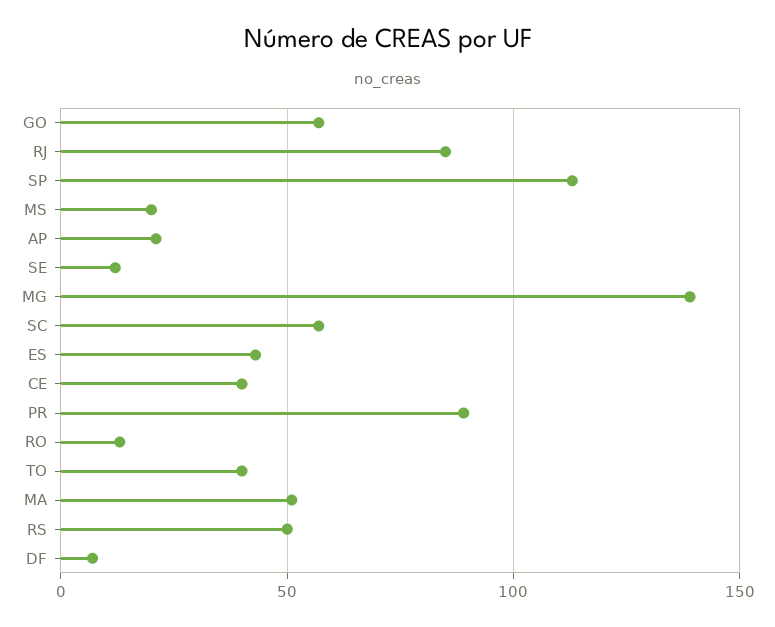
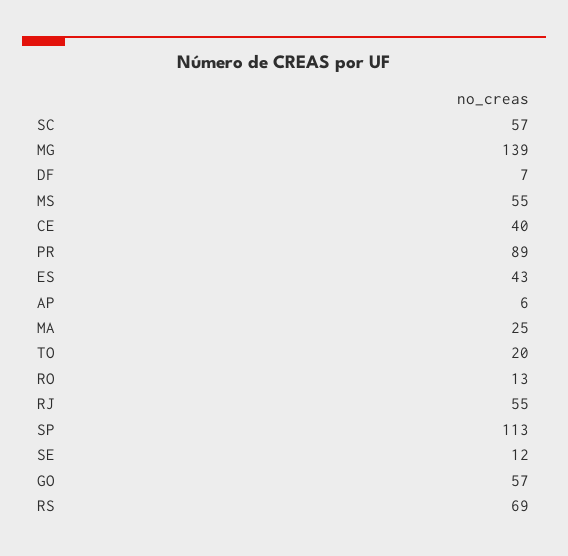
RJ: 85 -> 55
MS: 20 -> 55
AP: 20 -> 6
TO: 40 -> 20
MA: 50 -> 25
RS: 50 -> 69

